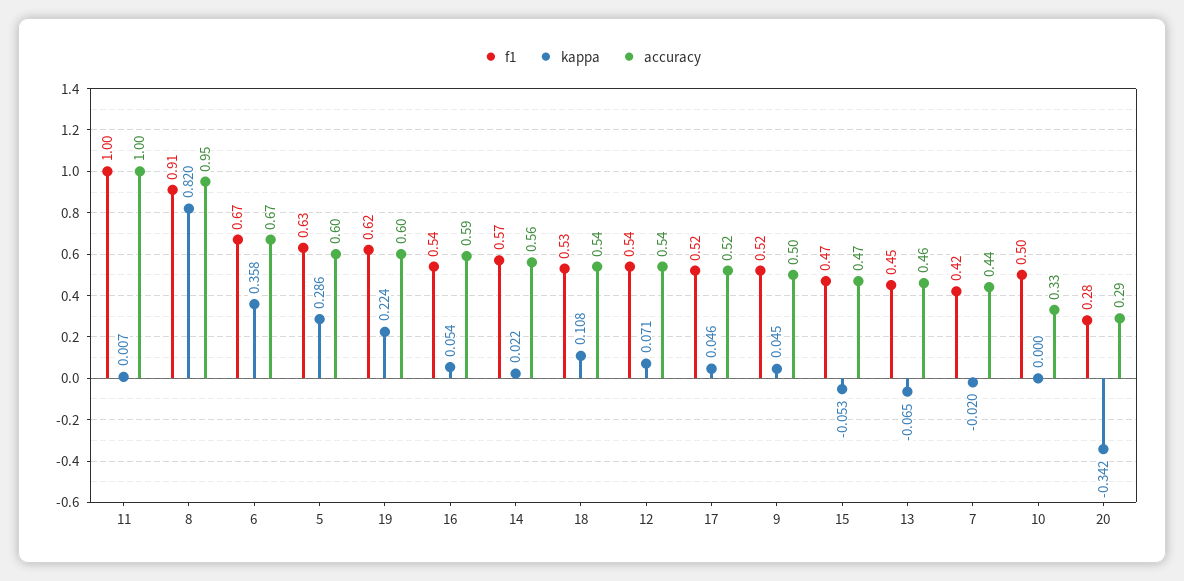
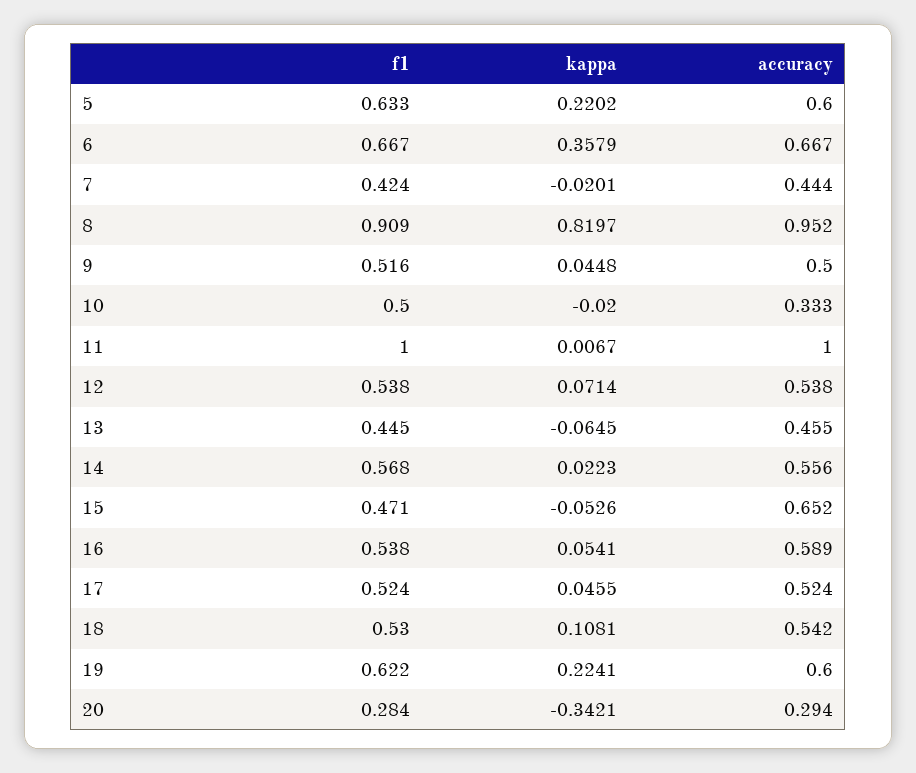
kappa, 5: 0.286 -> 0.2202
accuracy, 15: 0.47 -> 0.652
kappa, 10: 0 -> -0.02

